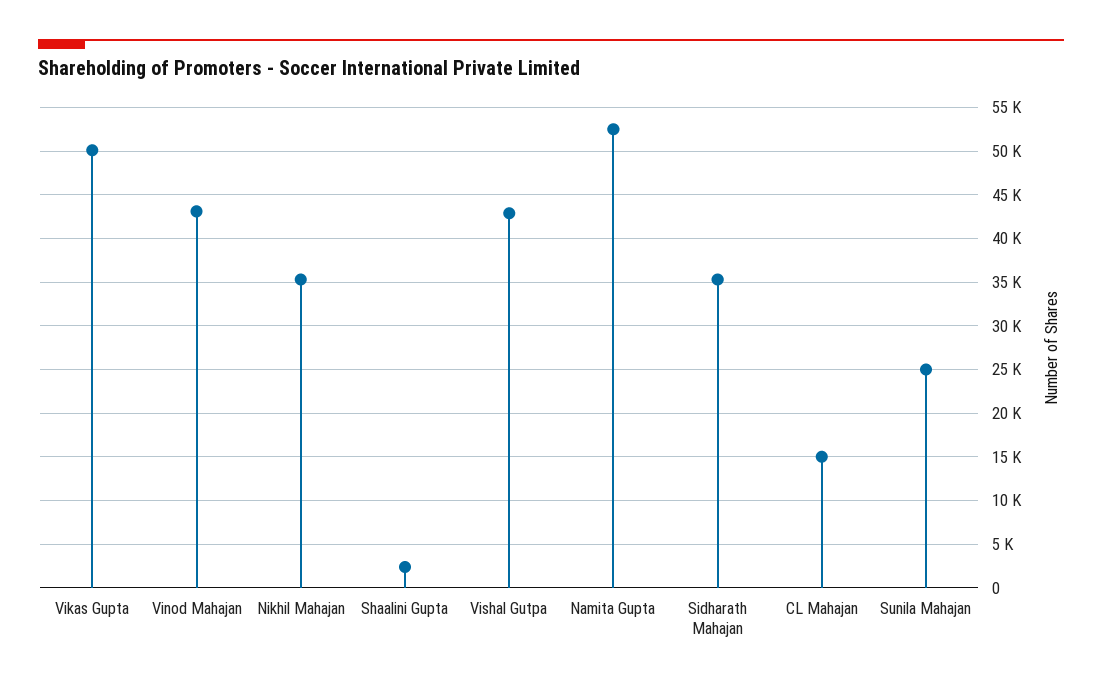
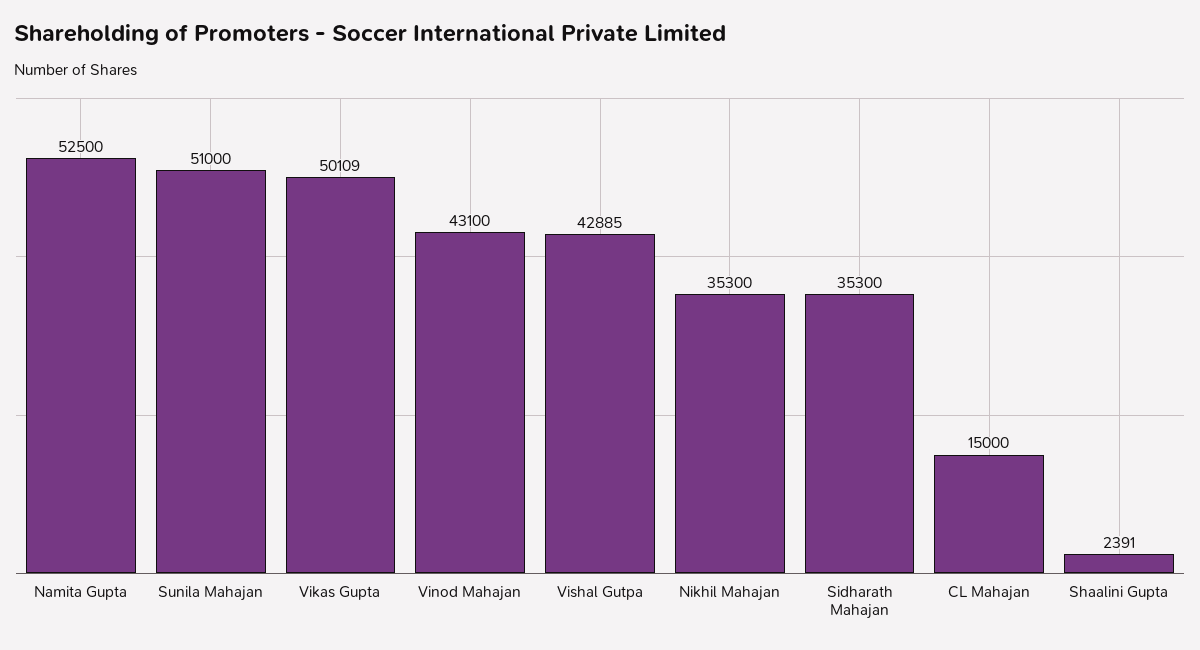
Sunila Mahajan: 25000 -> 51000

